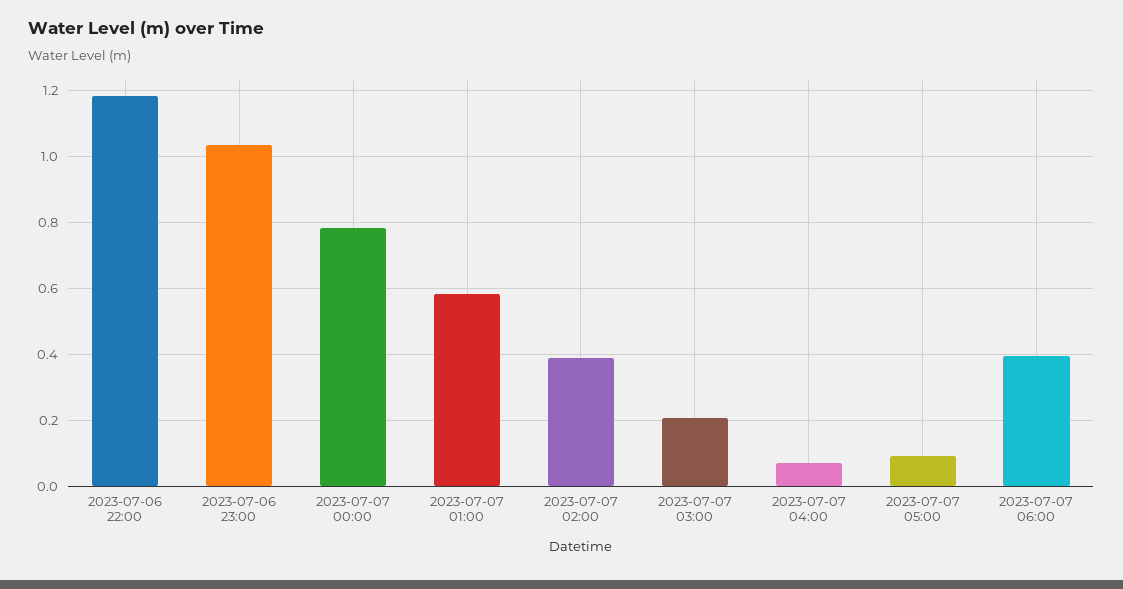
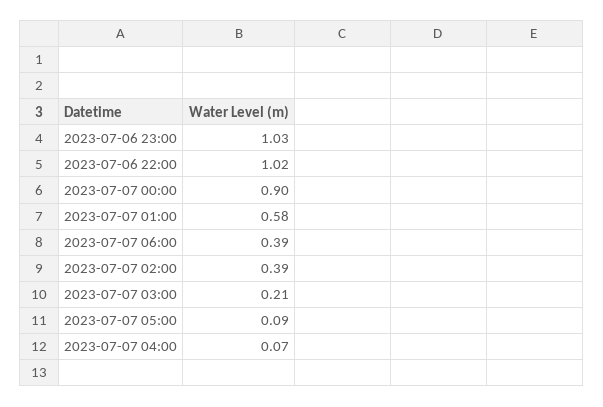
2023-07-06 22:00: 1.18 -> 1.02
2023-07-07 00:00: 0.78 -> 0.9

